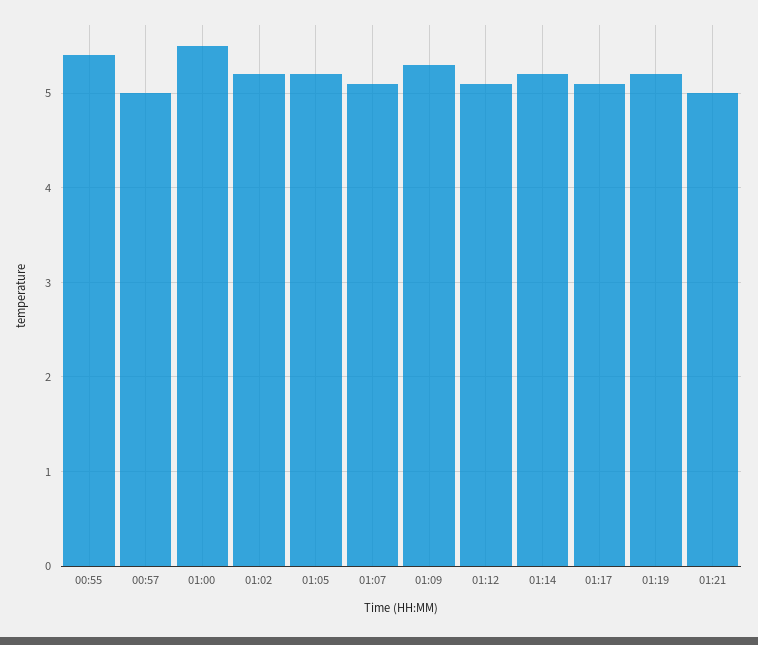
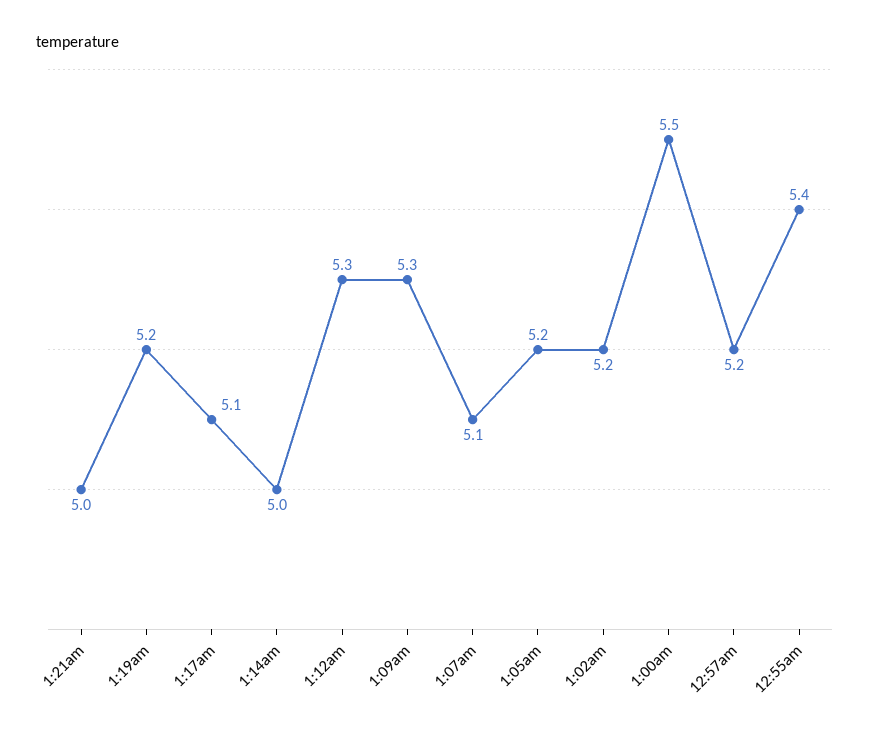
00:57: 5 -> 5.2
01:12: 5.1 -> 5.3
01:14: 5.2 -> 5

